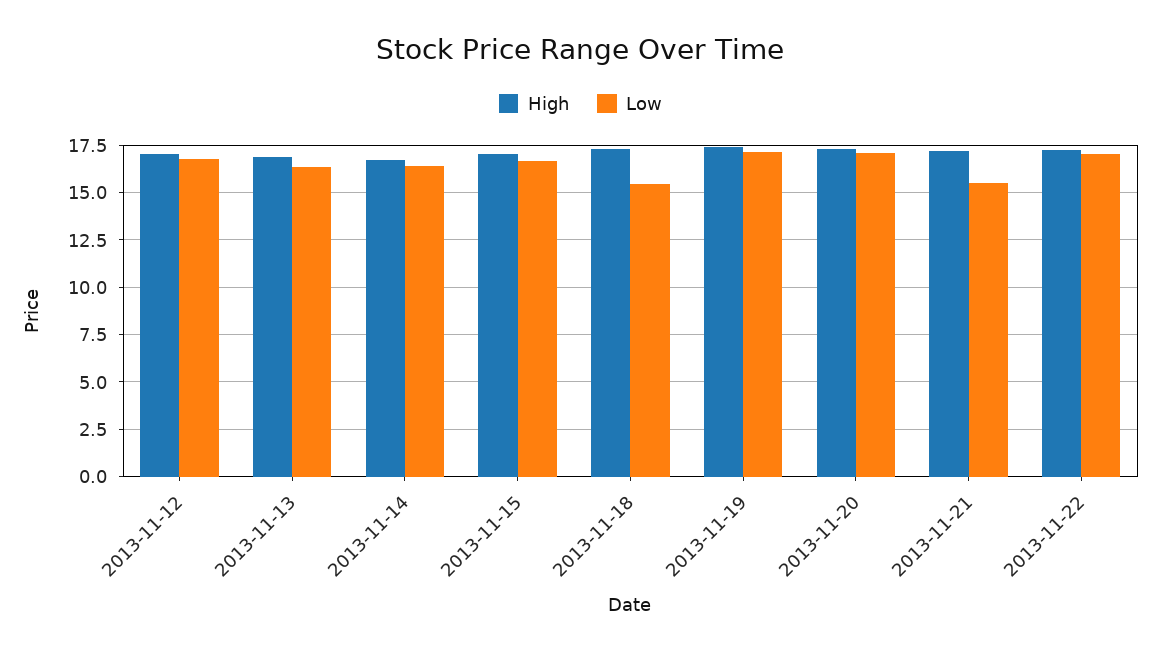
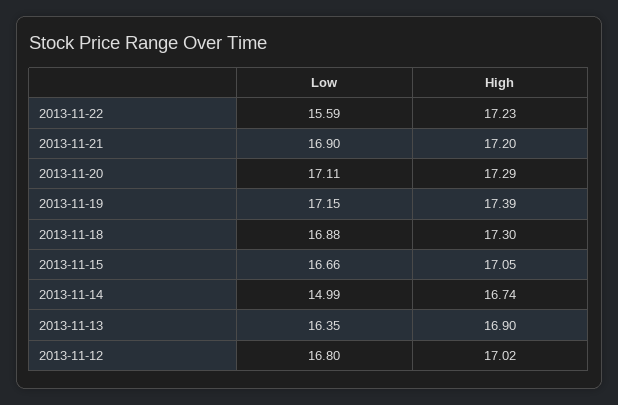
Low, 2013-11-14: 16.5 -> 14.99
Low, 2013-11-18: 15.5 -> 16.88
Low, 2013-11-21: 15.5 -> 16.9
Low, 2013-11-22: 17 -> 15.59

